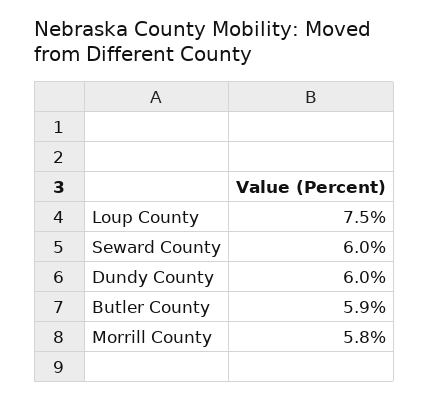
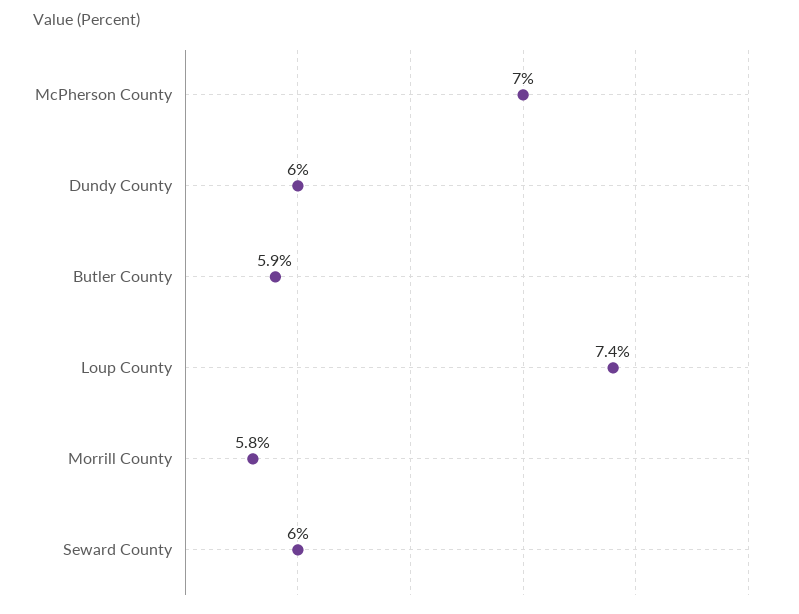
Loup County: 7.5 -> 7.4
McPherson County: none -> 7

